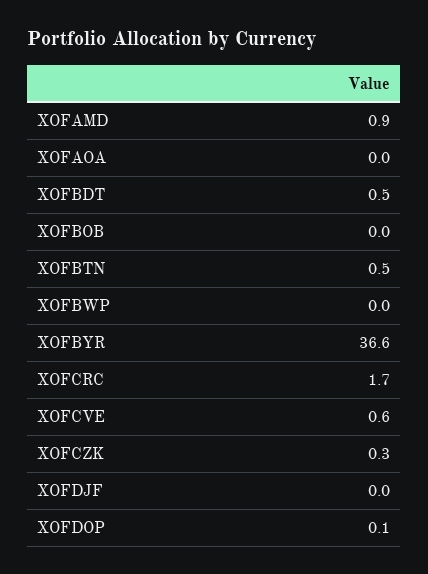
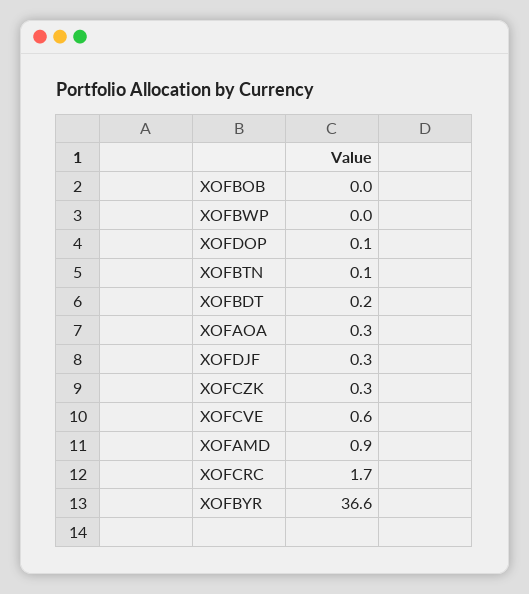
XOFAOA: 0 -> 0.3
XOFBDT: 0.5 -> 0.2
XOFBTN: 0.5 -> 0.1
XOFDJF: 0 -> 0.3

